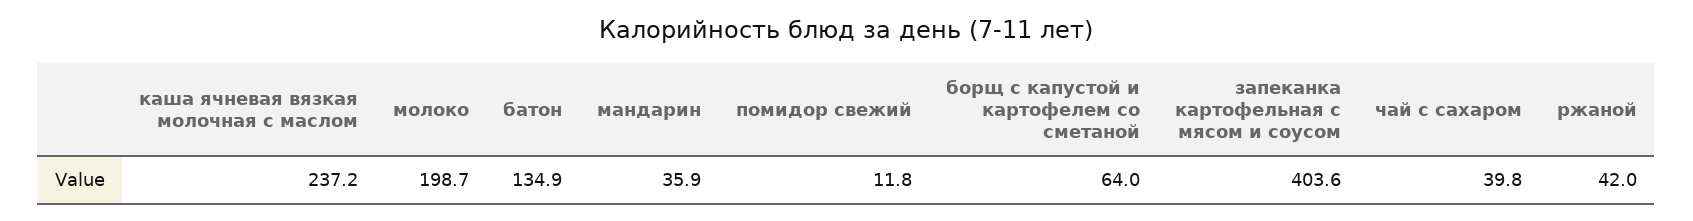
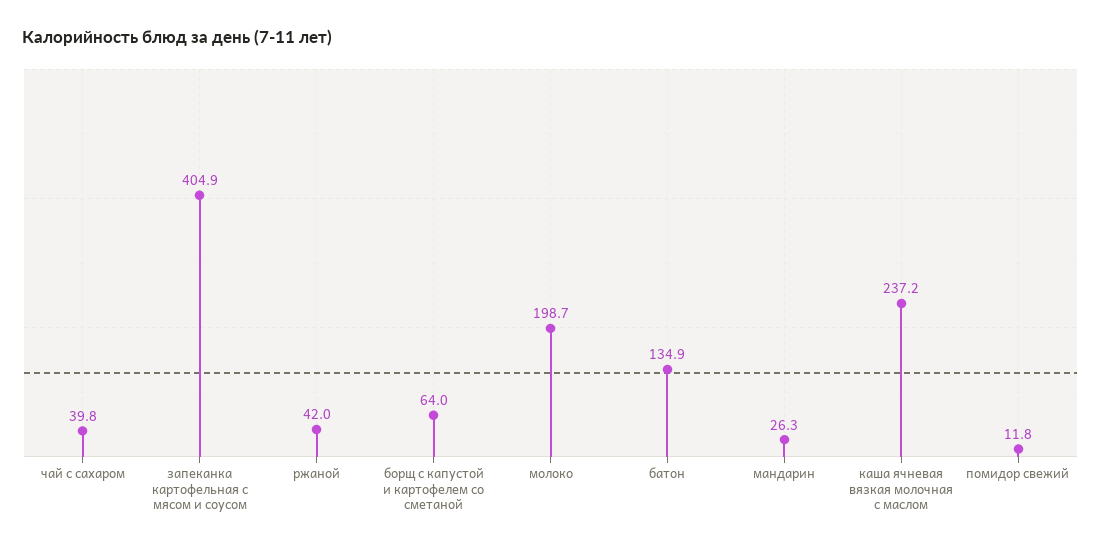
мандарин: 35.9 -> 26.3
запеканка картофельная с мясом и соусом: 403.6 -> 404.9

